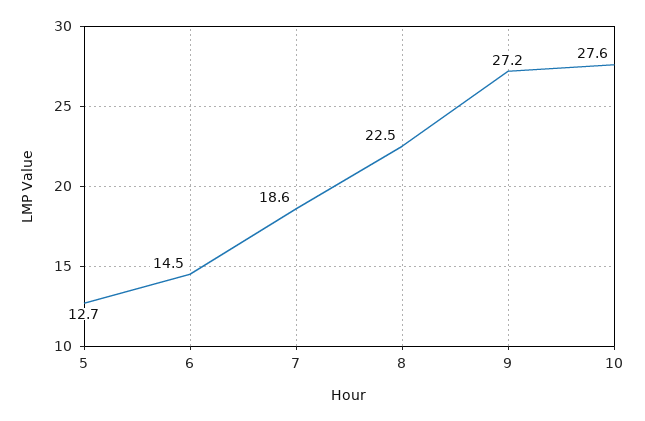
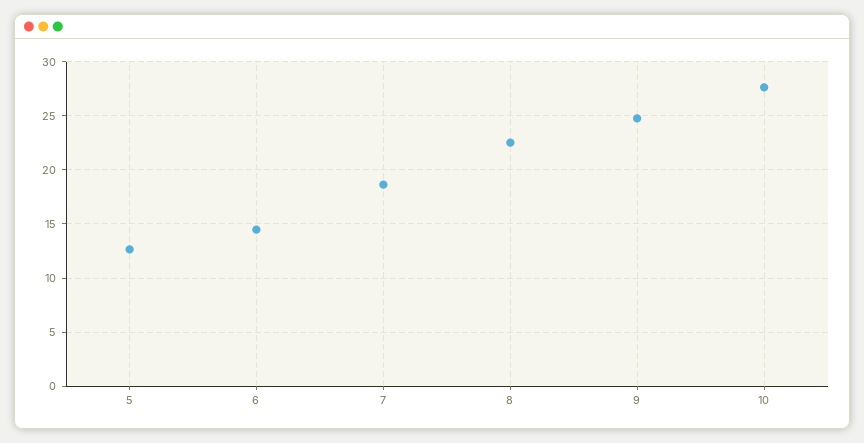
9: 27.2 -> 25

